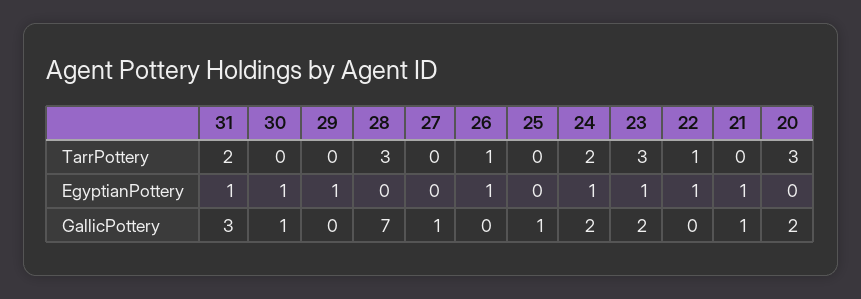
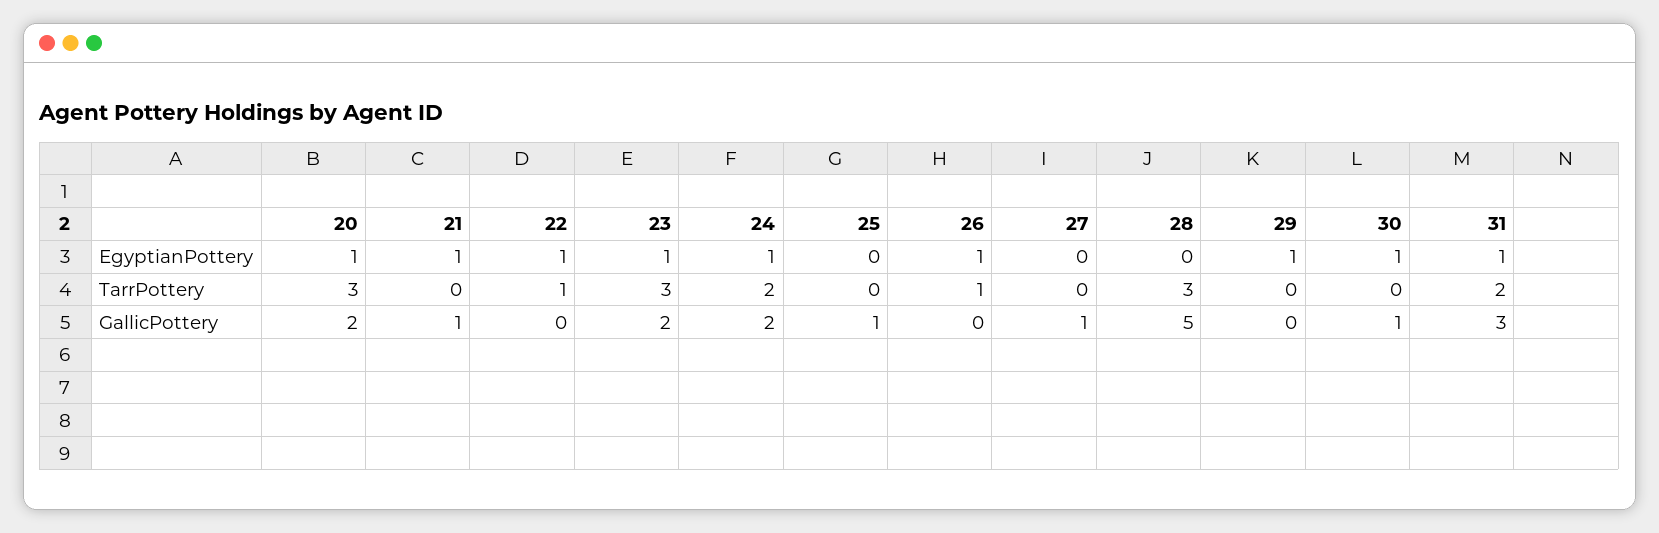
20, EgyptianPottery: 0 -> 1
28, GallicPottery: 7 -> 5

